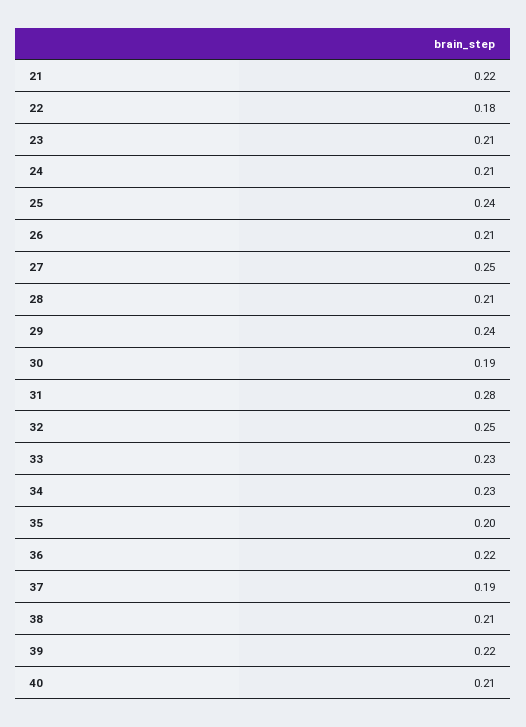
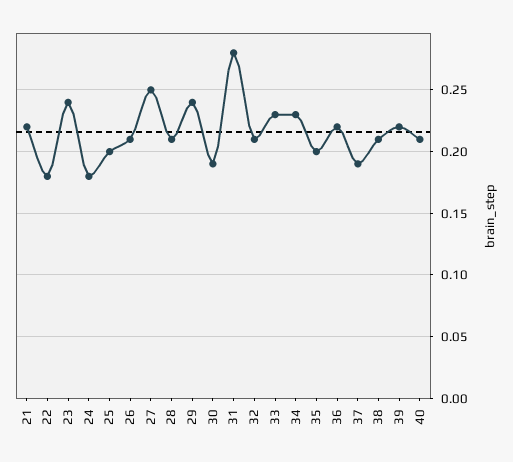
23: 0.21 -> 0.24
24: 0.21 -> 0.18
25: 0.24 -> 0.2
32: 0.25 -> 0.21

